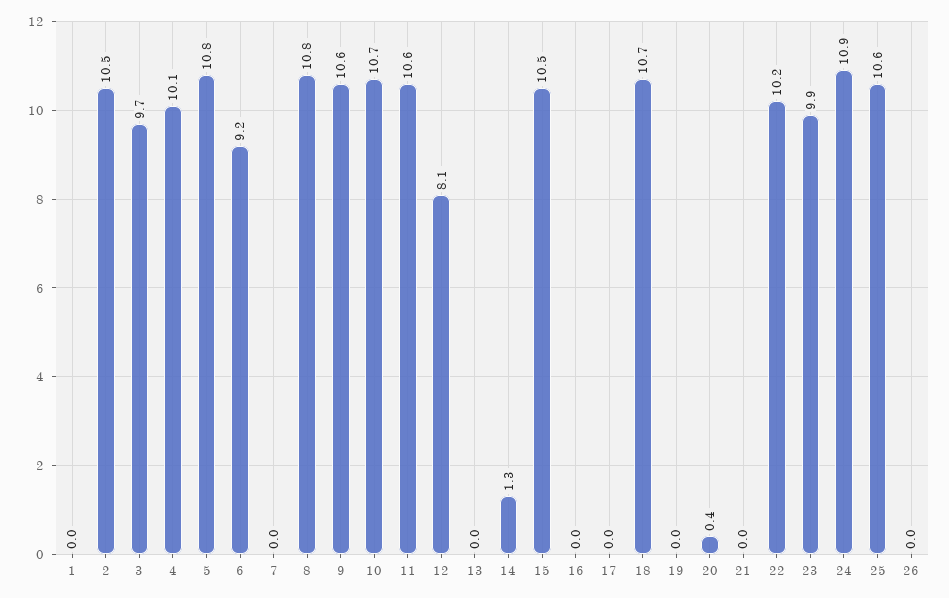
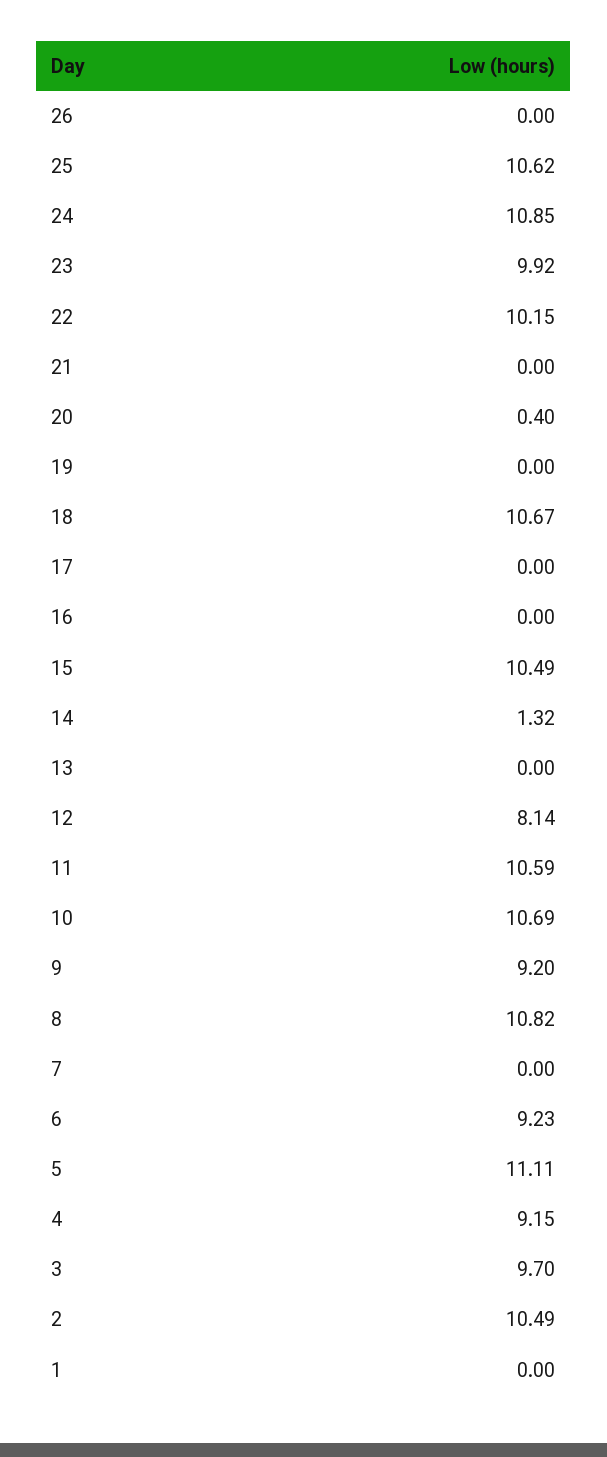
4: 10.1 -> 9.15
5: 10.8 -> 11.11
9: 10.6 -> 9.2

